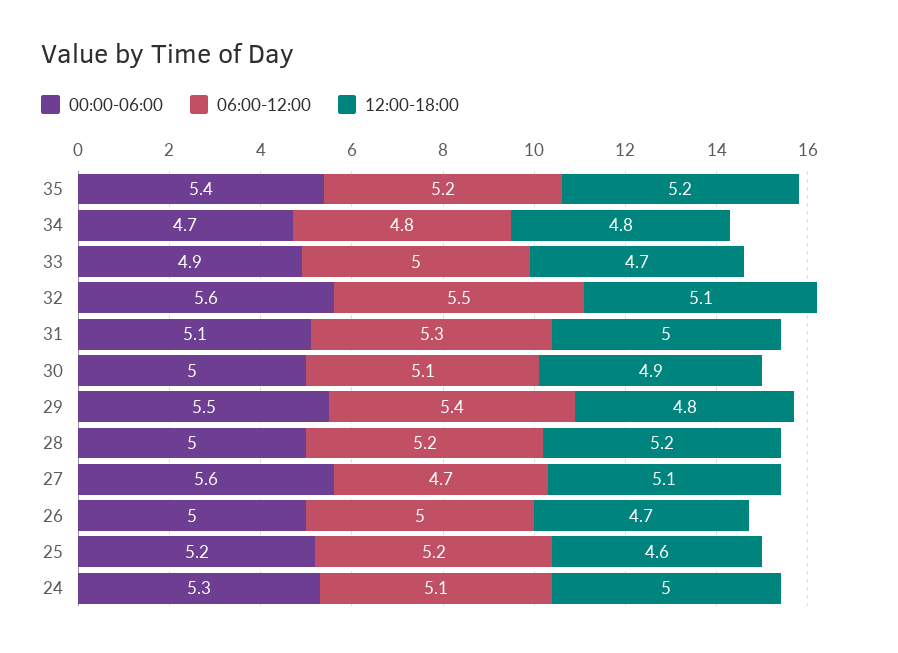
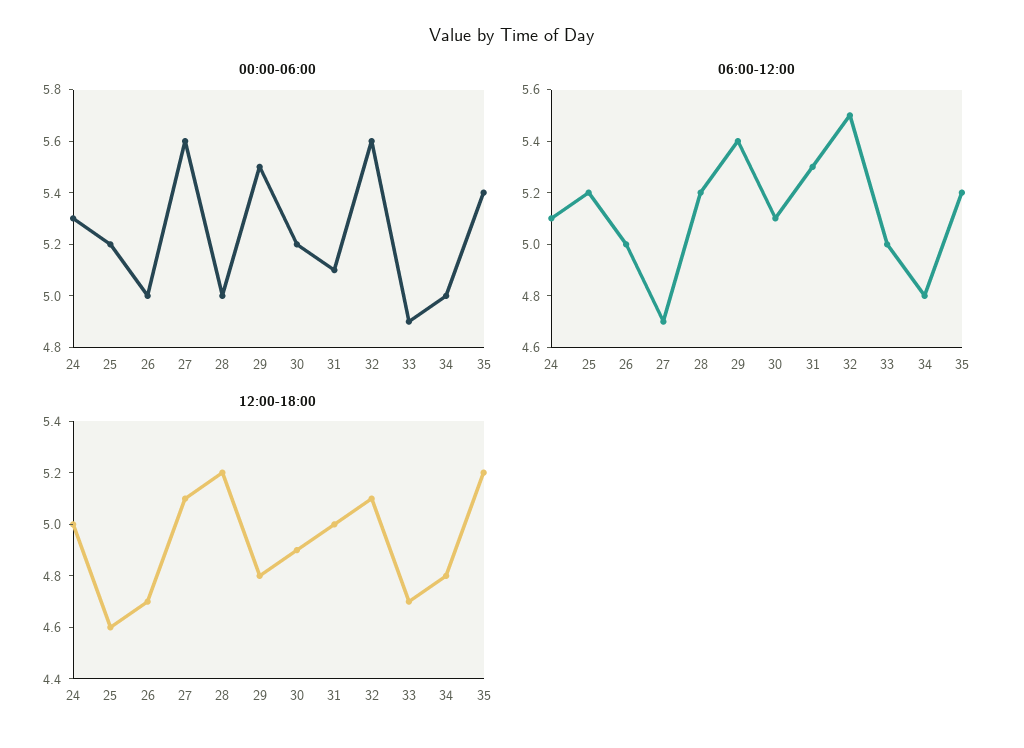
00:00-06:00, 34: 4.7 -> 5
00:00-06:00, 30: 5 -> 5.2

